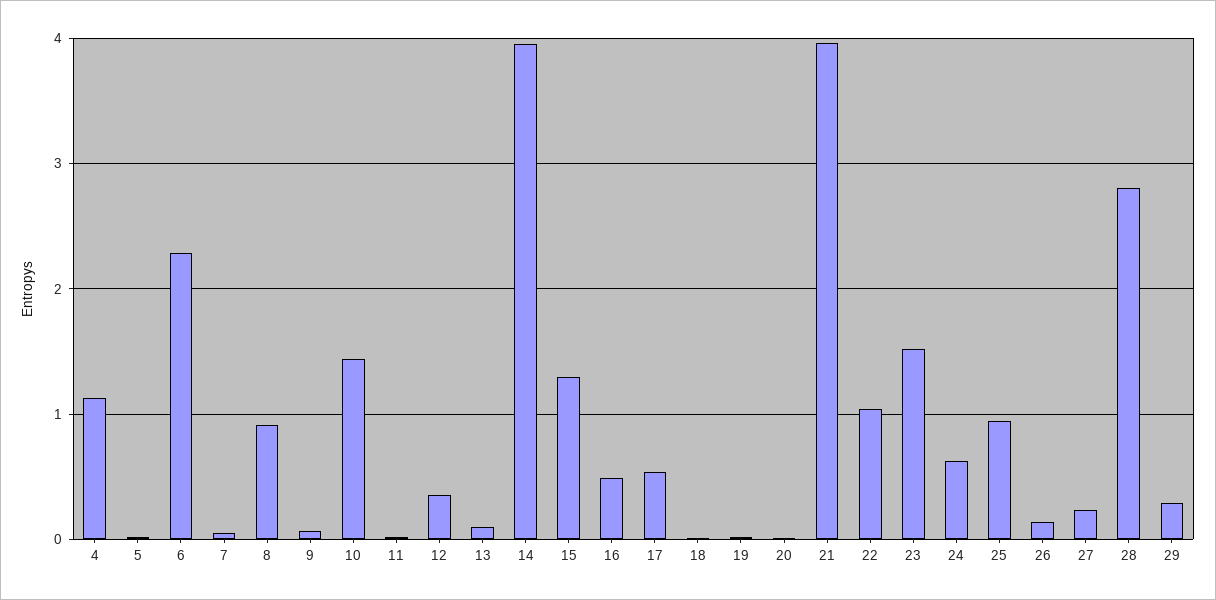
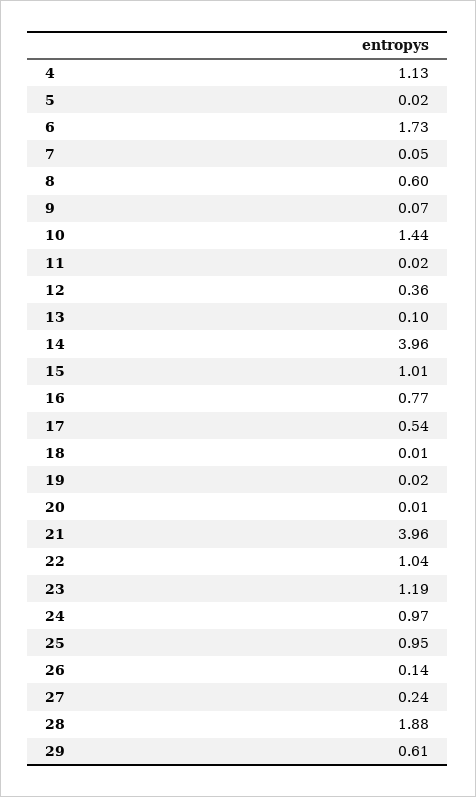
6: 2.3 -> 1.73
8: 0.9 -> 0.6
15: 1.3 -> 1.01
16: 0.5 -> 0.77
23: 1.5 -> 1.19
24: 0.6 -> 0.97
28: 2.8 -> 1.88
29: 0.3 -> 0.61

